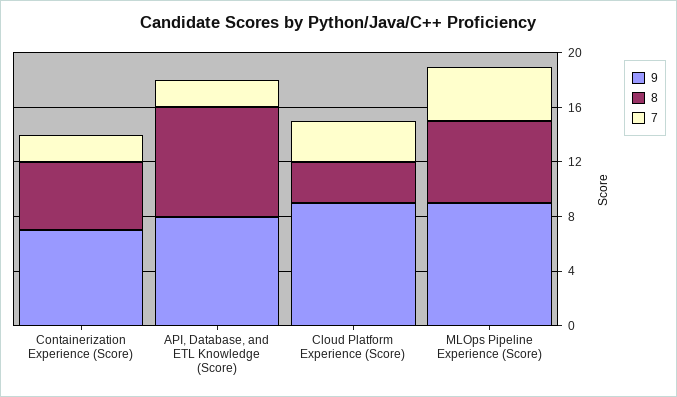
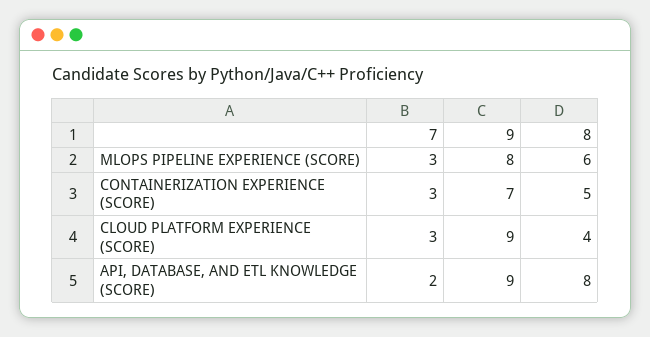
7, Containerization Experience (Score): 2 -> 3
9, API, Database, and ETL Knowledge (Score): 8 -> 9
8, Cloud Platform Experience (Score): 3 -> 4
9, MLOps Pipeline Experience (Score): 9 -> 8
7, MLOps Pipeline Experience (Score): 4 -> 3

